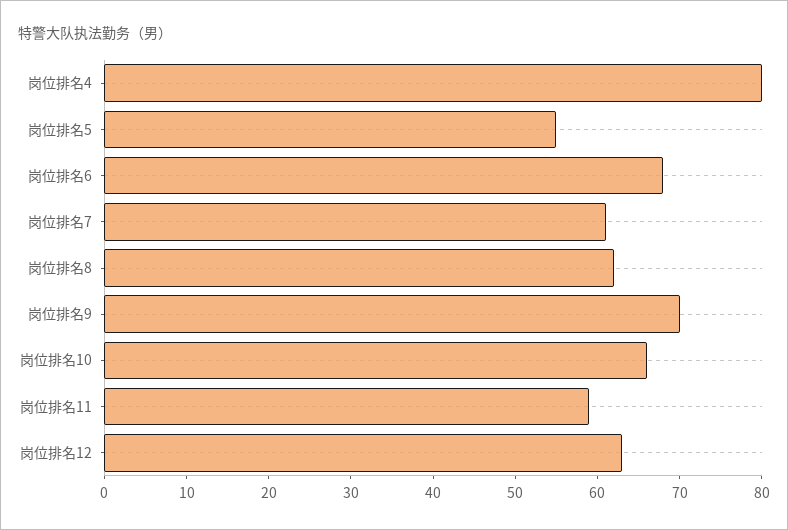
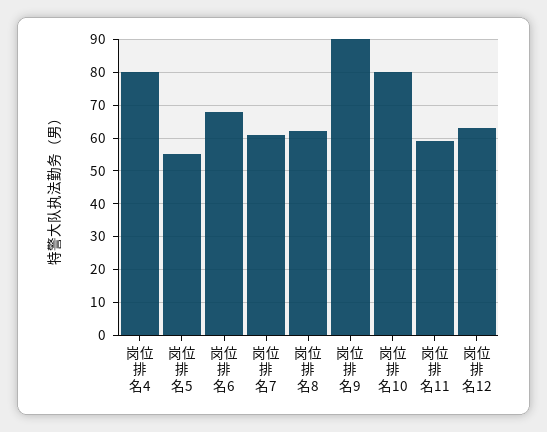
岗位排名9: 70 -> 90
岗位排名10: 66 -> 80

